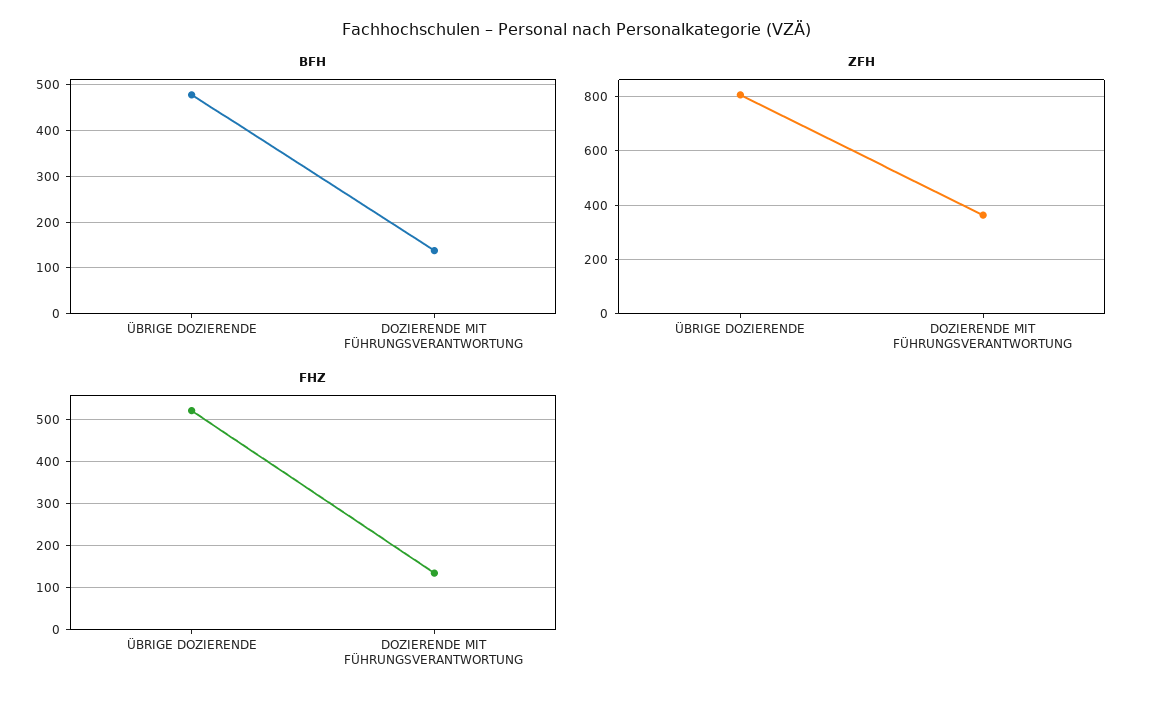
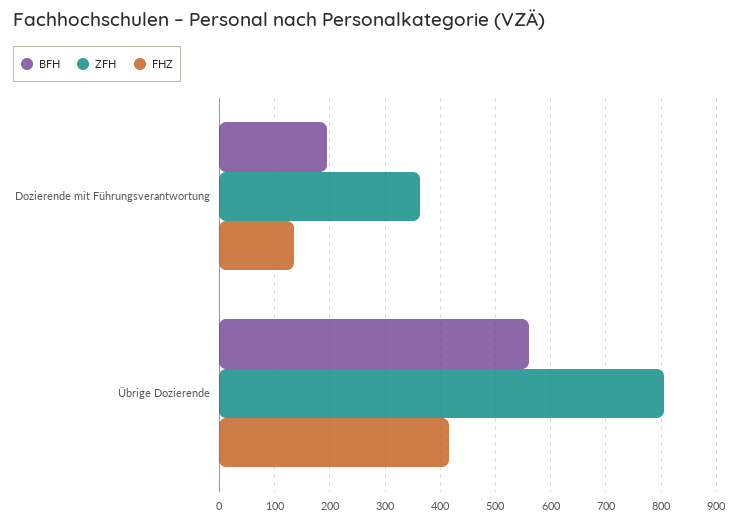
BFH, ÜBRIGE DOZIERENDE: 480 -> 560
BFH, DOZIERENDE MIT FÜHRUNGSVERANTWORTUNG: 140 -> 200
FHZ, ÜBRIGE DOZIERENDE: 520 -> 420

